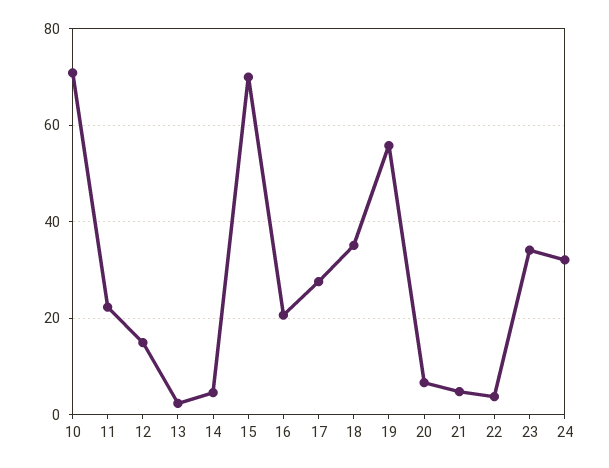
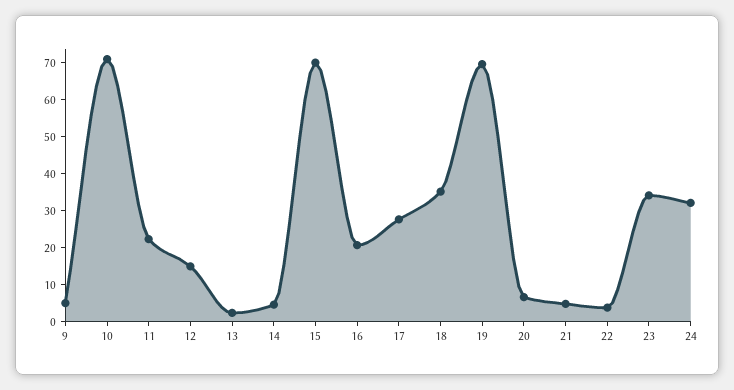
19: 56 -> 70
9: none -> 5

